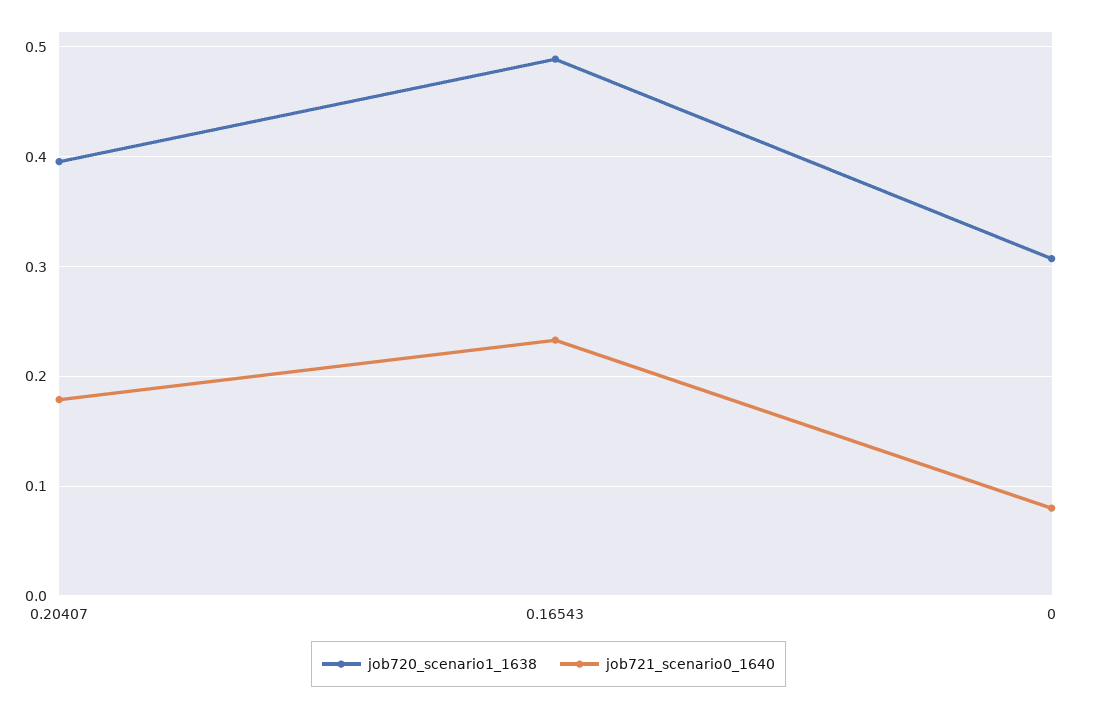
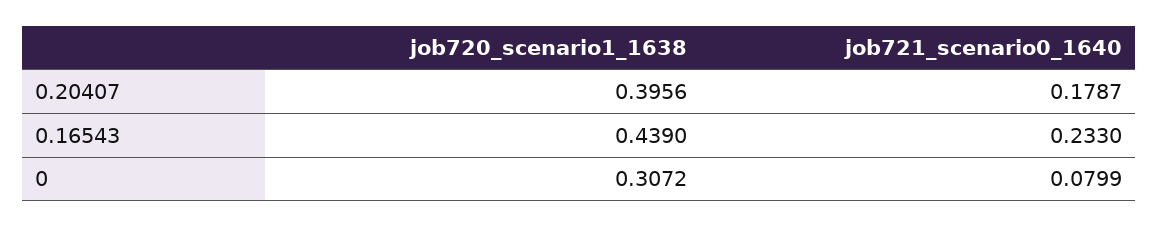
job720_scenario1_1638, 0.16543: 0.49 -> 0.439

